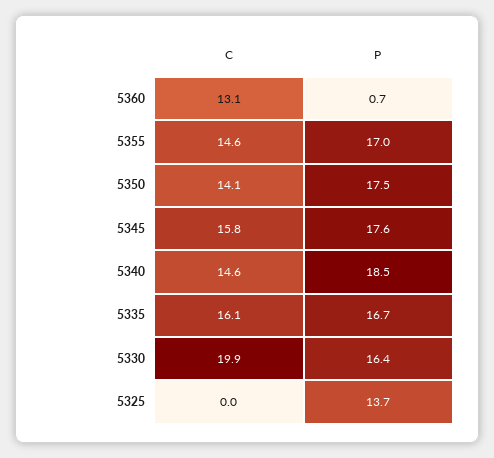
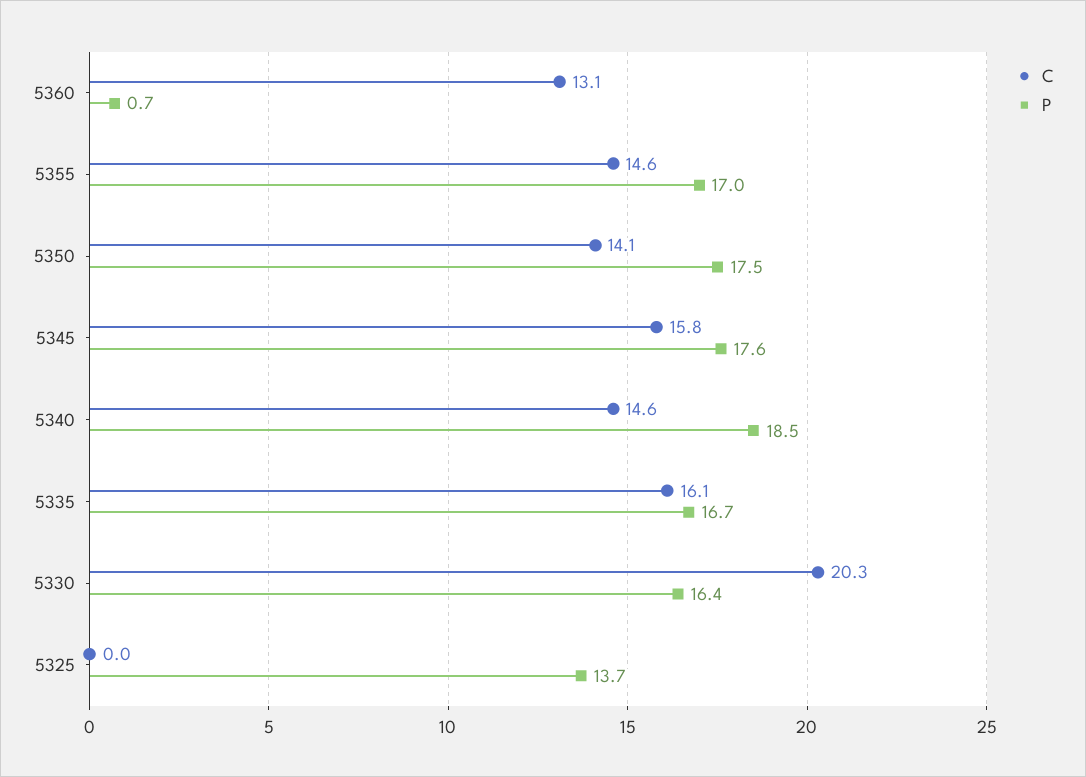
C, 5330: 19.9 -> 20.3

